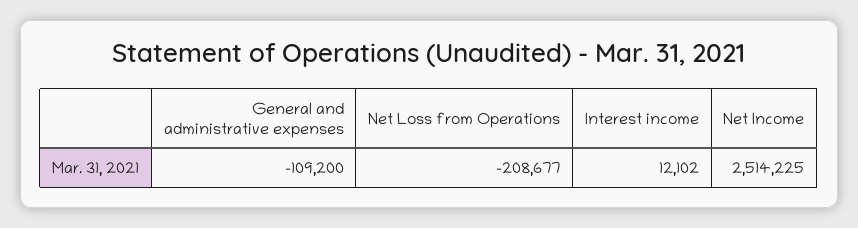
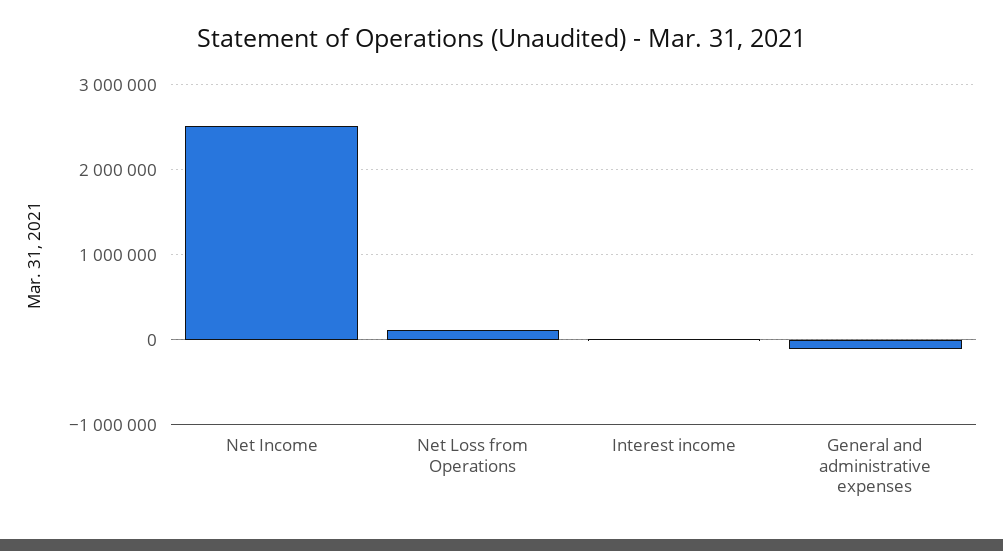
Net Loss from Operations: -208677 -> 100000

